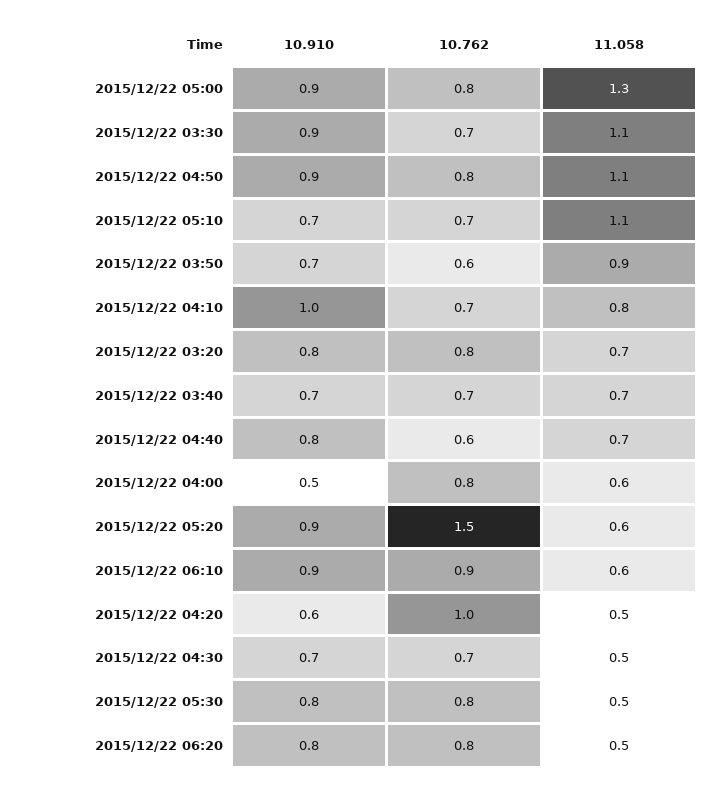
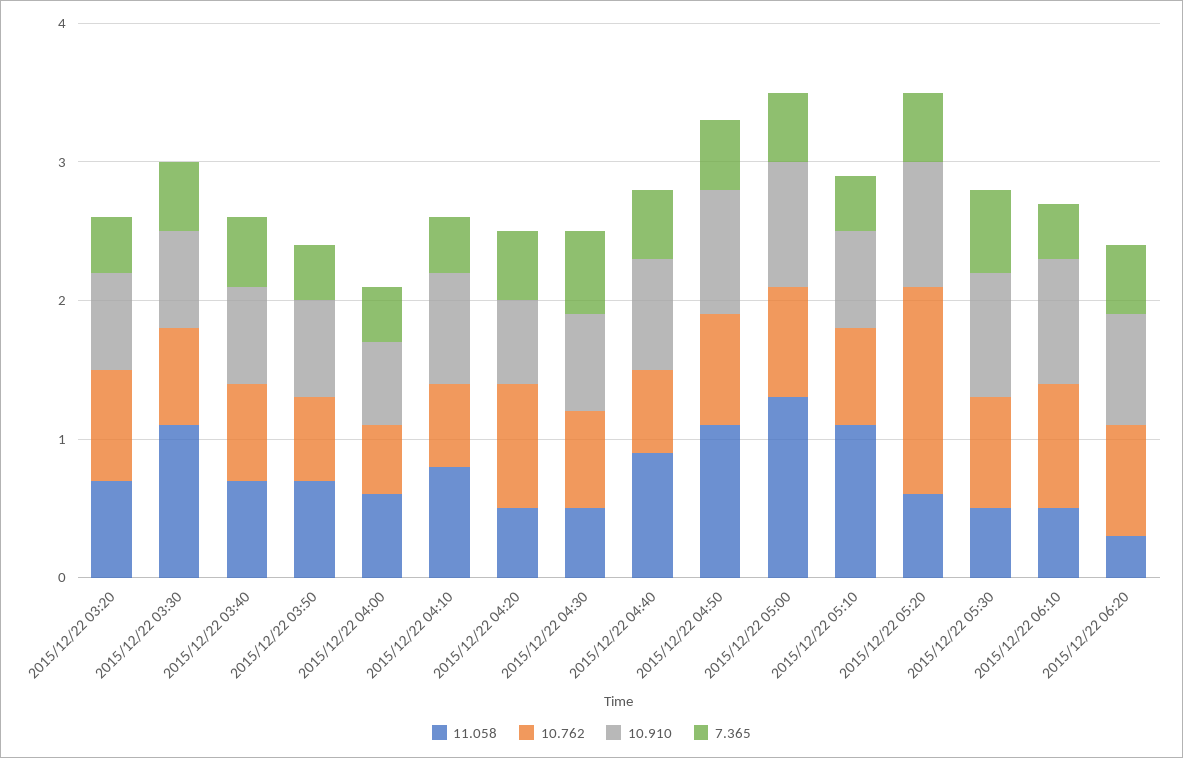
10.910, 2015/12/22 03:30: 0.9 -> 0.7
11.058, 2015/12/22 03:50: 0.9 -> 0.7
10.910, 2015/12/22 04:10: 1 -> 0.8
10.762, 2015/12/22 04:10: 0.7 -> 0.6
10.910, 2015/12/22 03:20: 0.8 -> 0.7
11.058, 2015/12/22 04:40: 0.7 -> 0.9
10.910, 2015/12/22 04:00: 0.5 -> 0.6
10.762, 2015/12/22 04:00: 0.8 -> 0.5
11.058, 2015/12/22 06:10: 0.6 -> 0.5
10.762, 2015/12/22 04:20: 1 -> 0.9
10.910, 2015/12/22 05:30: 0.8 -> 0.9
11.058, 2015/12/22 06:20: 0.5 -> 0.3
7.365, 2015/12/22 03:20: none -> 0.4
7.365, 2015/12/22 03:30: none -> 0.5
7.365, 2015/12/22 03:40: none -> 0.5
7.365, 2015/12/22 03:50: none -> 0.4
7.365, 2015/12/22 04:00: none -> 0.4
7.365, 2015/12/22 04:10: none -> 0.4
7.365, 2015/12/22 04:20: none -> 0.5
7.365, 2015/12/22 04:30: none -> 0.6
7.365, 2015/12/22 04:40: none -> 0.5
7.365, 2015/12/22 04:50: none -> 0.5
7.365, 2015/12/22 05:00: none -> 0.5
7.365, 2015/12/22 05:10: none -> 0.4
7.365, 2015/12/22 05:20: none -> 0.5
7.365, 2015/12/22 05:30: none -> 0.6
7.365, 2015/12/22 06:10: none -> 0.4
7.365, 2015/12/22 06:20: none -> 0.5

